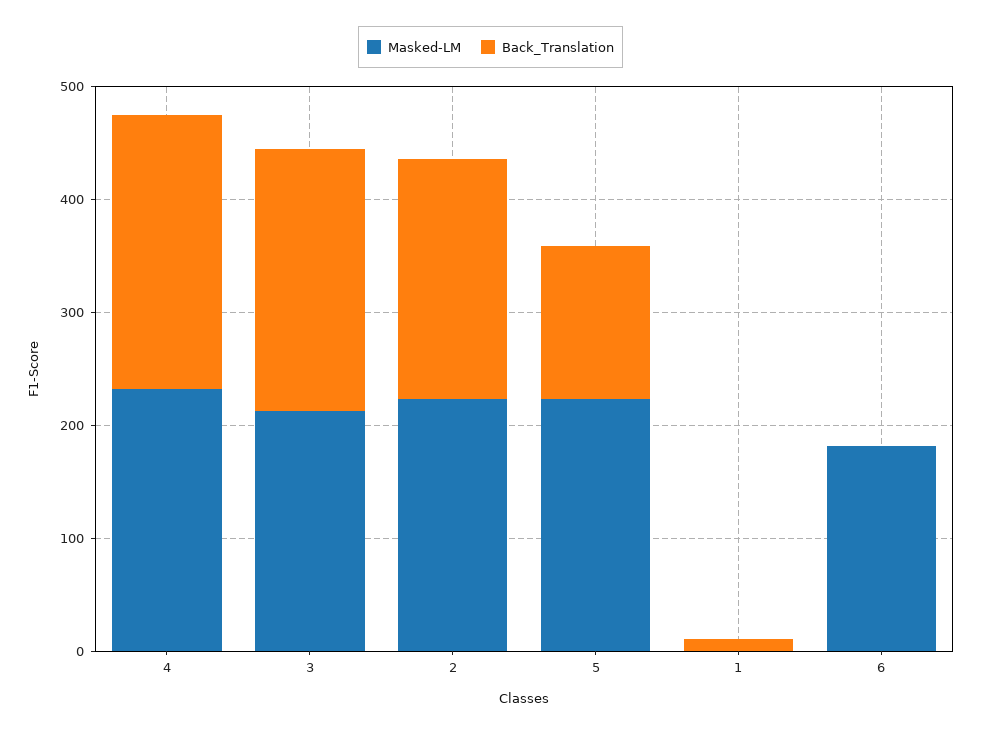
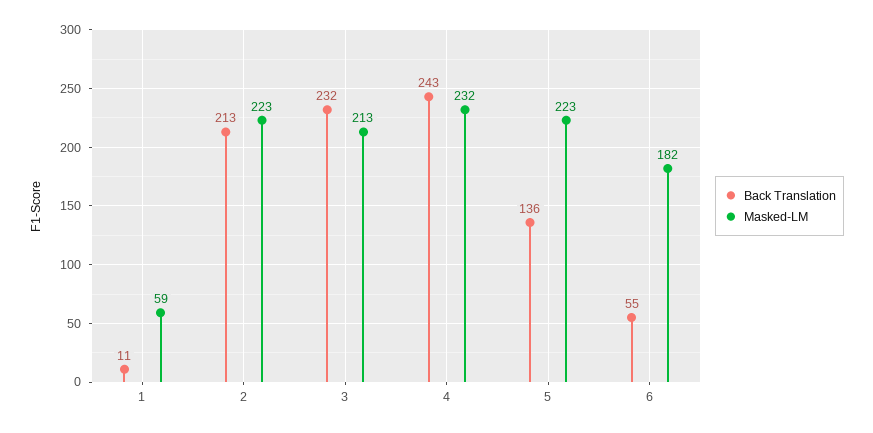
Masked-LM, 1: 0 -> 59
Back_Translation, 6: 0 -> 55

